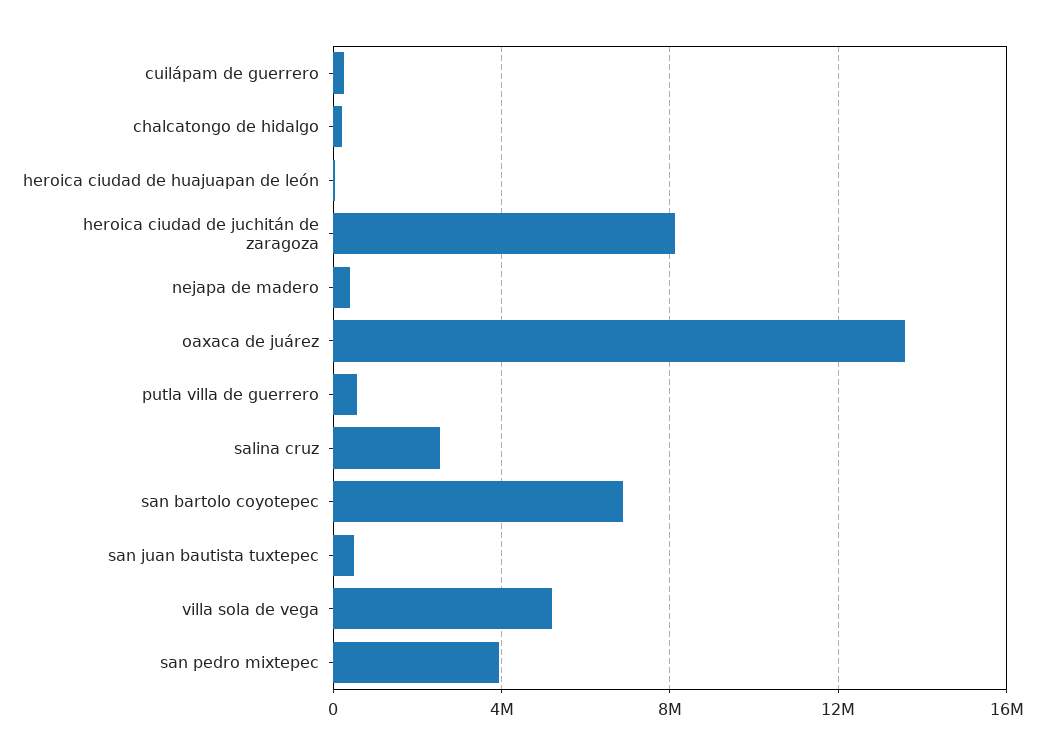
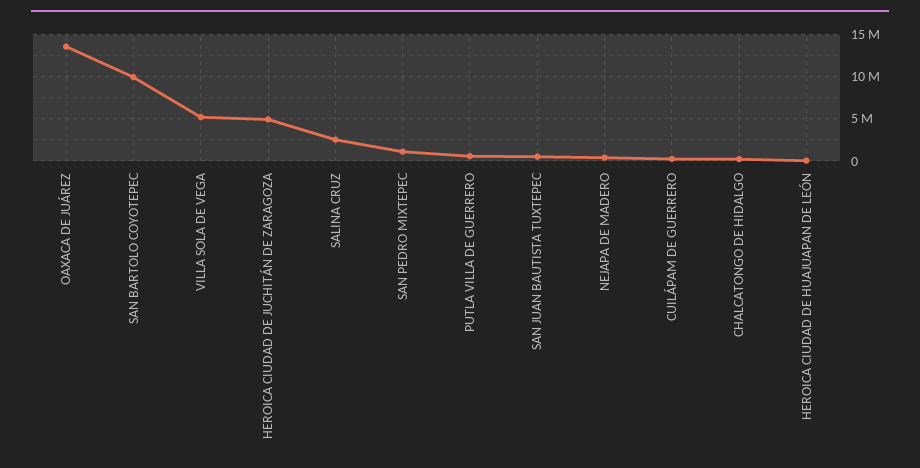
heroica ciudad de juchitán de zaragoza: 8000000 -> 5000000
san bartolo coyotepec: 7000000 -> 10000000
san pedro mixtepec: 4000000 -> 1000000

